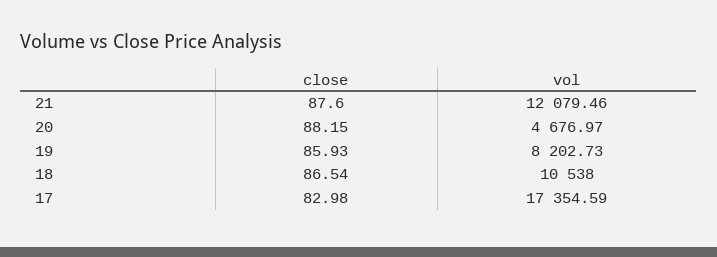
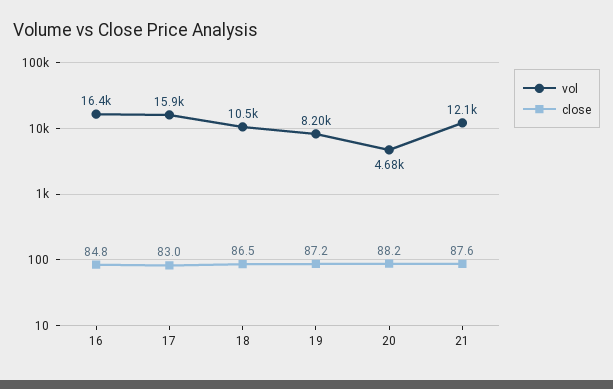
close, 19: 85.93 -> 87.2
vol, 17: 17354.59 -> 15900
vol, 16: none -> 16400
close, 16: none -> 84.8

